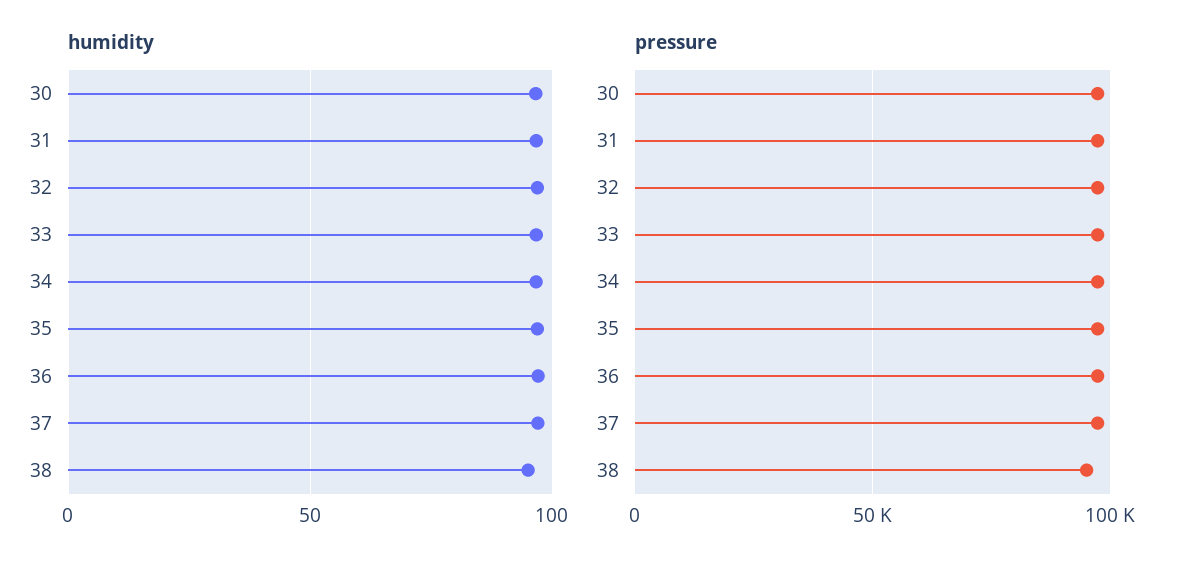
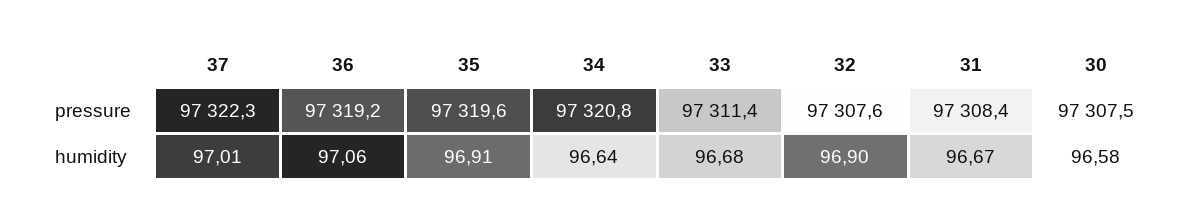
humidity, 38: 95 -> none
pressure, 38: 95000 -> none

